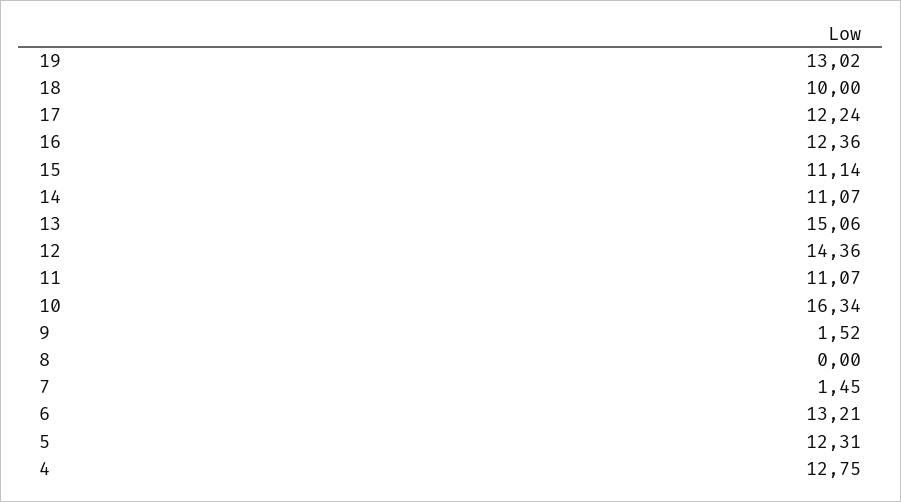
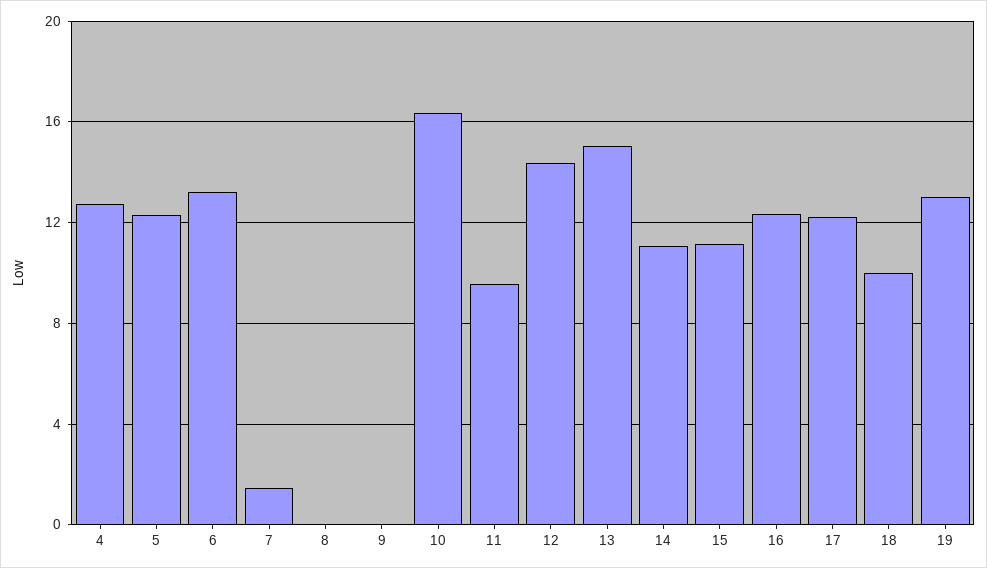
11: 11.07 -> 9.5
9: 1.52 -> 0

